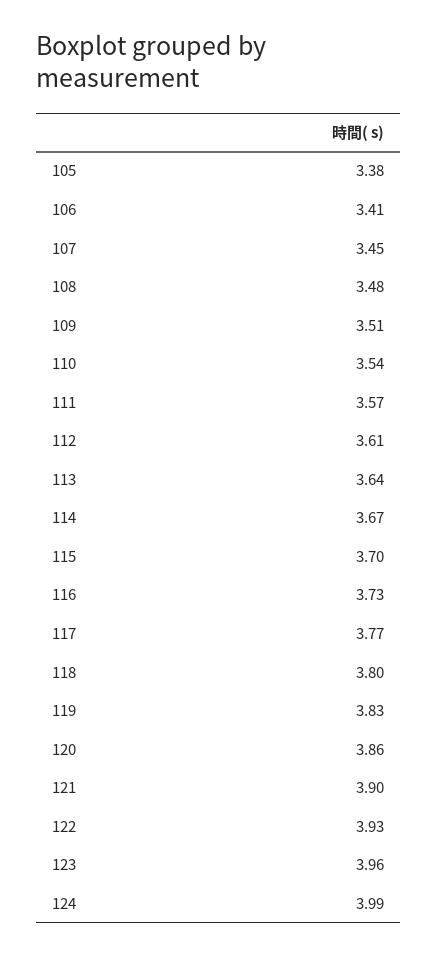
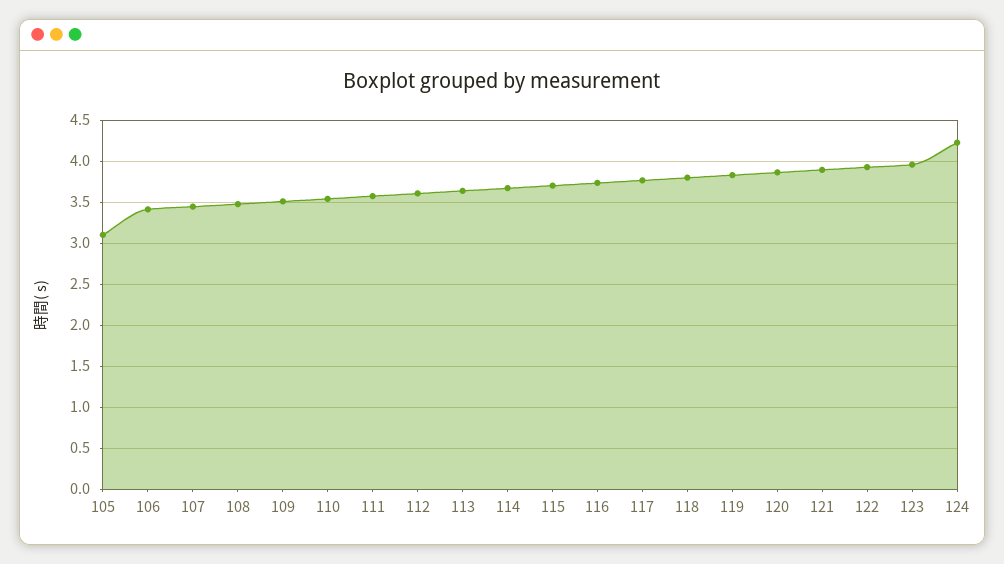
105: 3.38 -> 3.1
124: 3.99 -> 4.2

